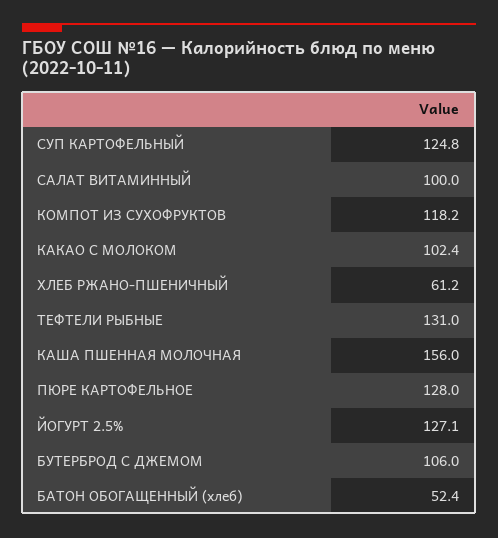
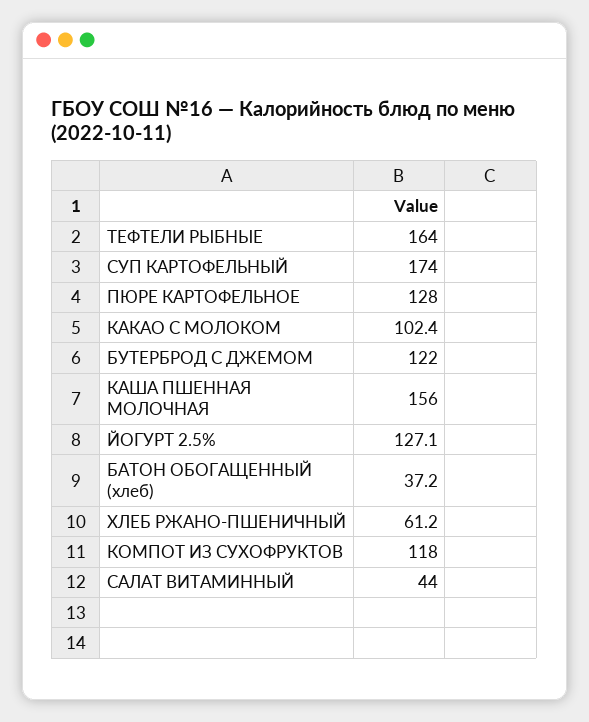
СУП КАРТОФЕЛЬНЫЙ: 124.8 -> 174
САЛАТ ВИТАМИННЫЙ: 100 -> 44
КОМПОТ ИЗ СУХОФРУКТОВ: 118.2 -> 118
ТЕФТЕЛИ РЫБНЫЕ: 131 -> 164
БУТЕРБРОД С ДЖЕМОМ: 106 -> 122
БАТОН ОБОГАЩЕННЫЙ (хлеб): 52.4 -> 37.2

